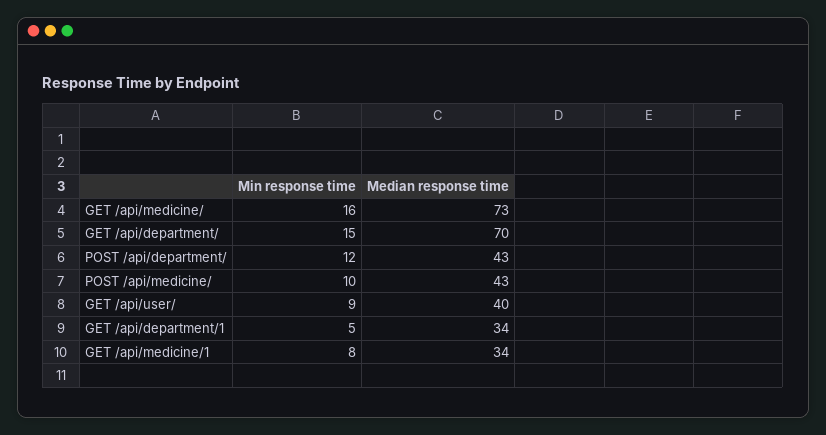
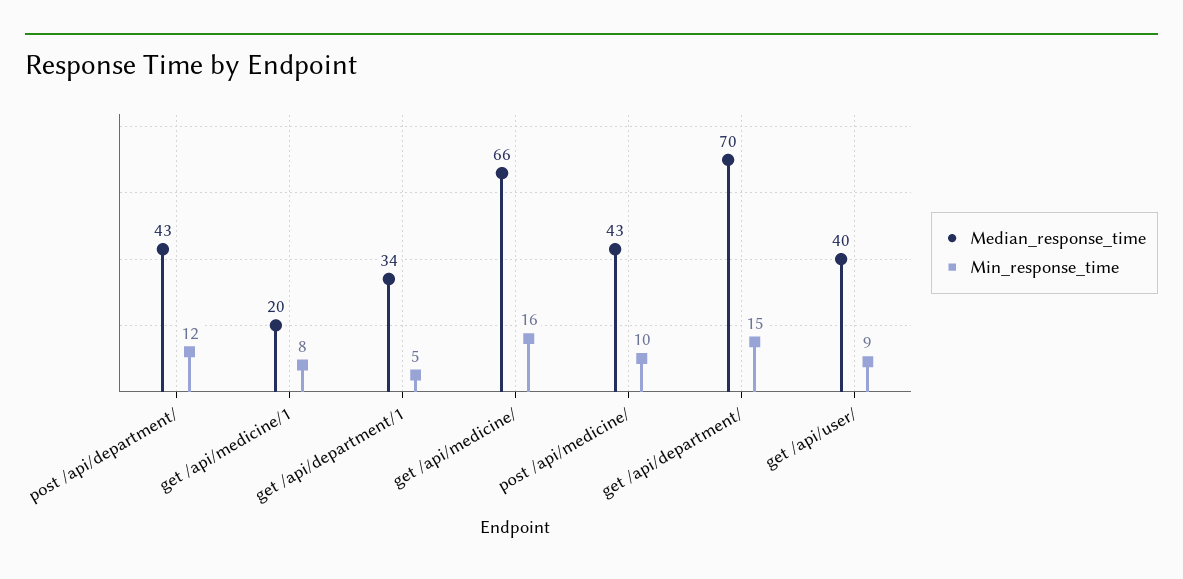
Median response time, GET /api/medicine/: 73 -> 66
Median response time, GET /api/medicine/1: 34 -> 20

